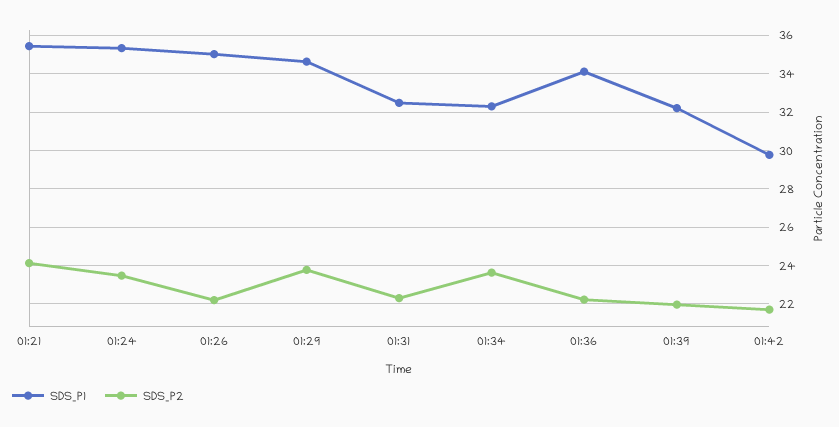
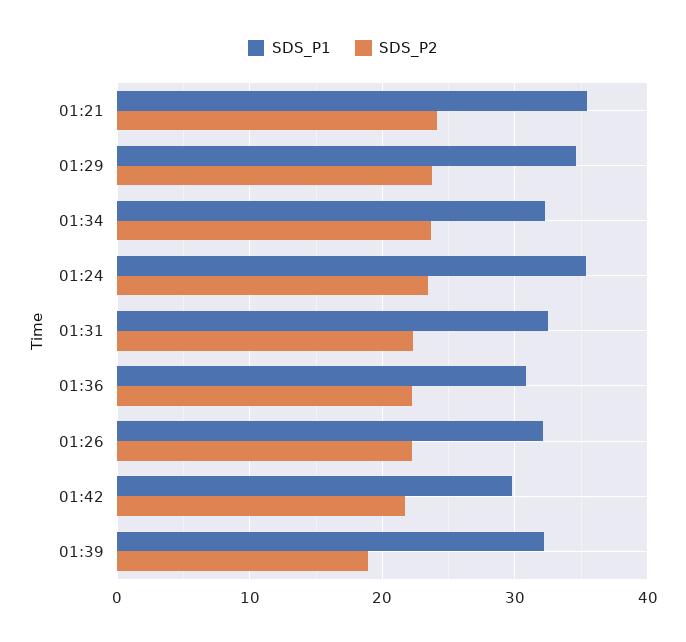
SDS_P1, 01:26: 35 -> 32
SDS_P1, 01:36: 34 -> 31
SDS_P2, 01:39: 22 -> 19

